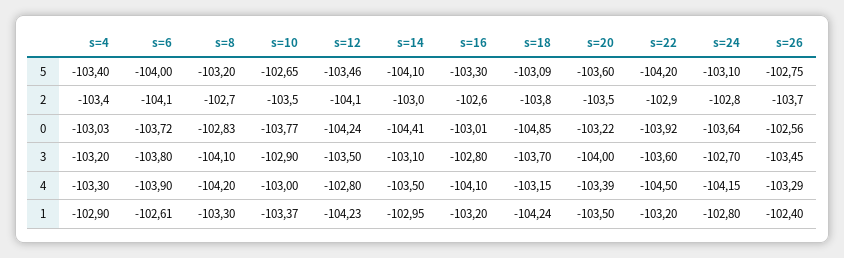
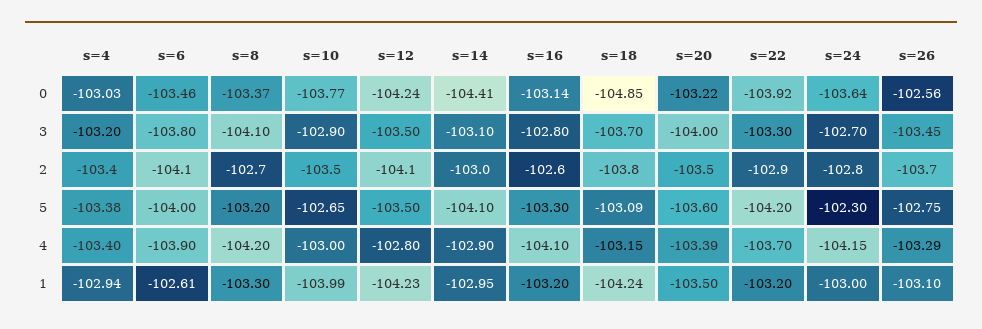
s=4, 5: -103.4 -> -103.38
s=12, 5: -103.46 -> -103.5
s=24, 5: -103.1 -> -102.3
s=6, 0: -103.72 -> -103.46
s=8, 0: -102.83 -> -103.37
s=16, 0: -103.01 -> -103.14
s=22, 3: -103.6 -> -103.3
s=4, 4: -103.3 -> -103.4
s=14, 4: -103.5 -> -102.9
s=22, 4: -104.5 -> -103.7
s=4, 1: -102.9 -> -102.94
s=10, 1: -103.37 -> -103.99
s=24, 1: -102.8 -> -103
s=26, 1: -102.4 -> -103.1

